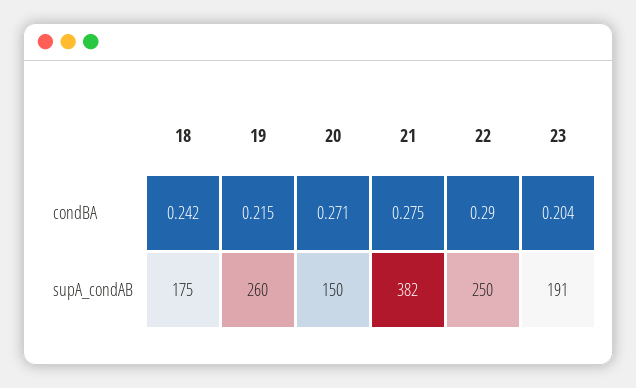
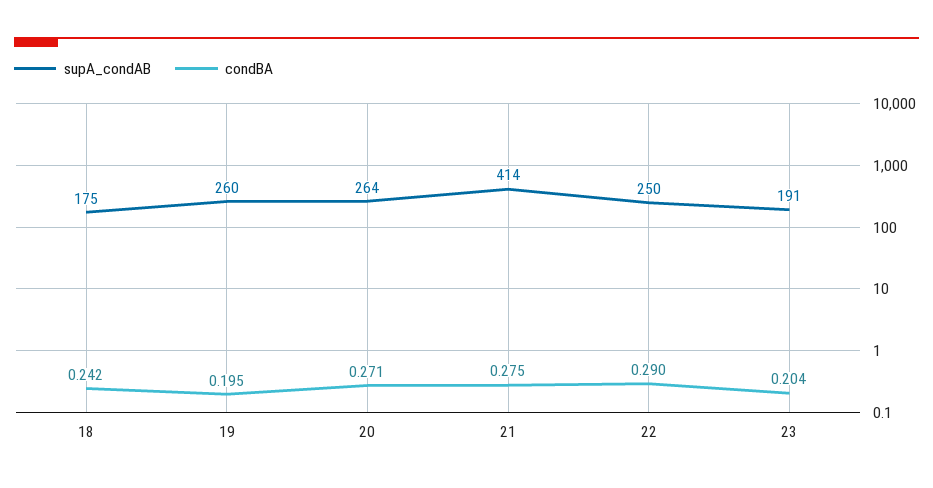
condBA, 19: 0.215 -> 0.195
supA_condAB, 20: 150 -> 264
supA_condAB, 21: 382 -> 414

